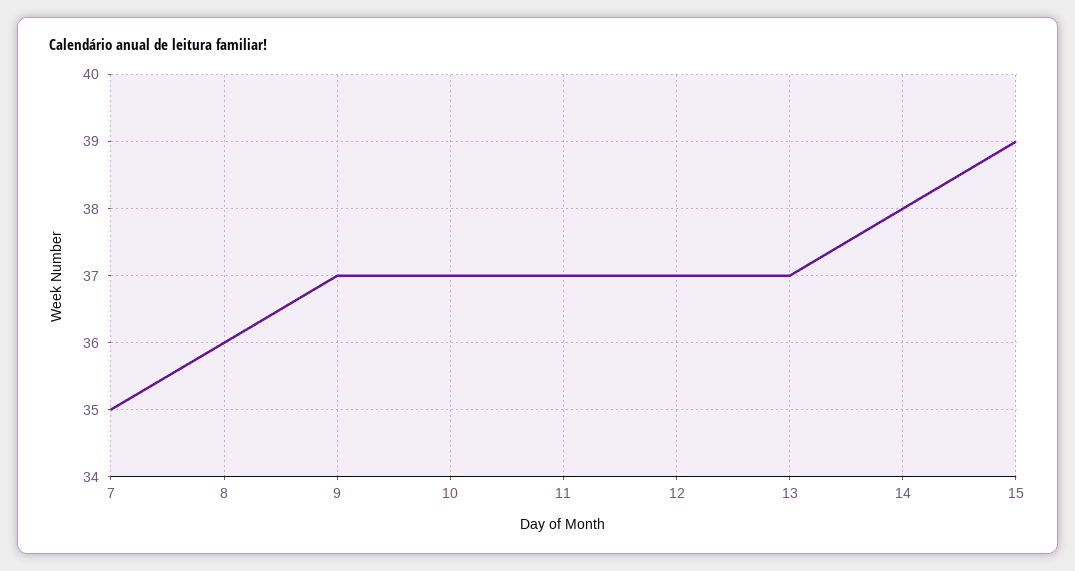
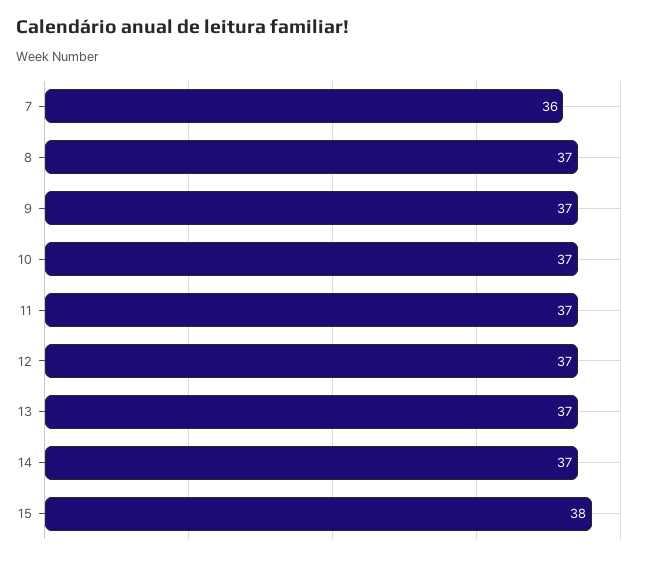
7: 35 -> 36
8: 36 -> 37
14: 38 -> 37
15: 39 -> 38

